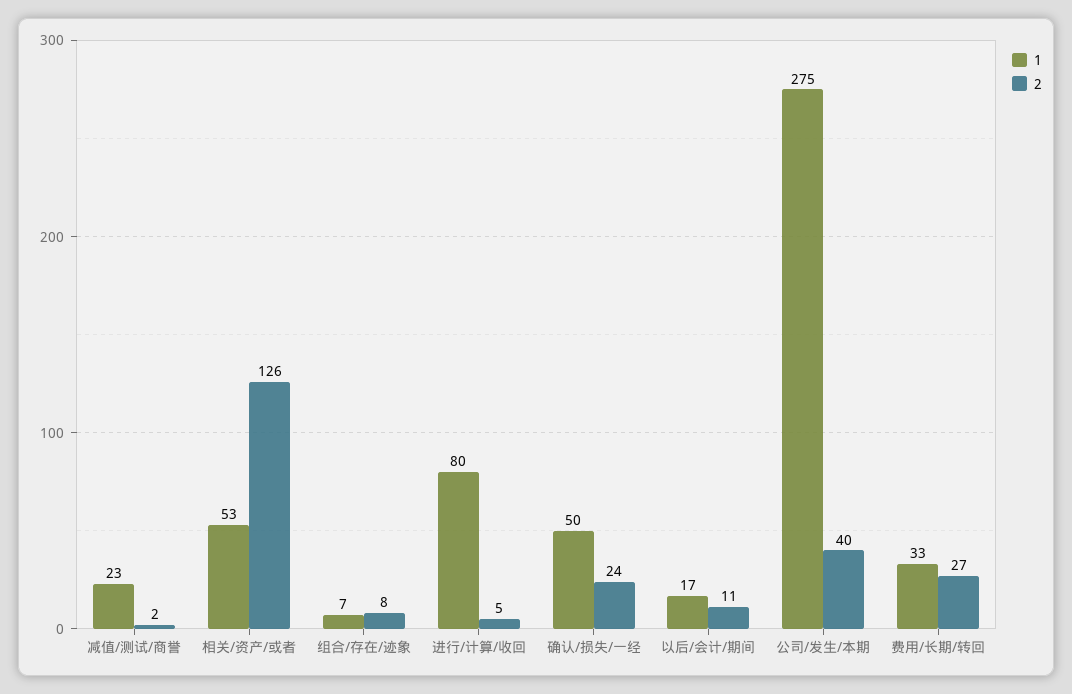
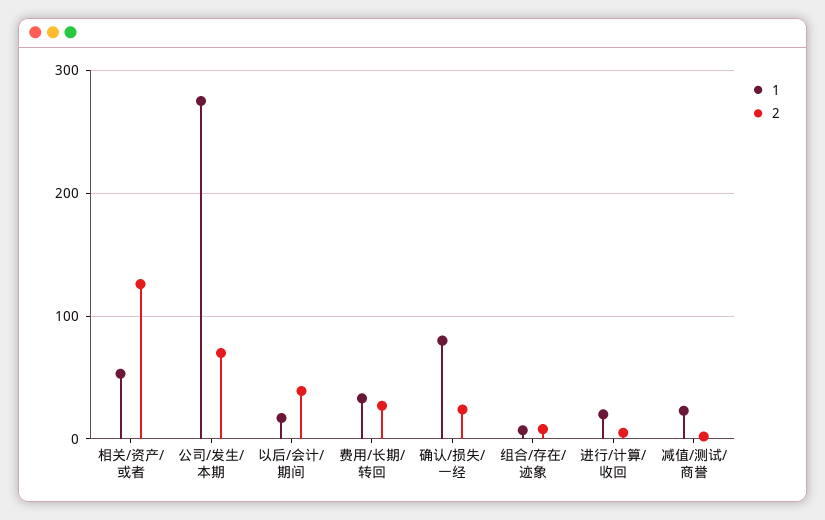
1, 进行/计算/收回: 80 -> 20
1, 确认/损失/一经: 50 -> 80
2, 以后/会计/期间: 11 -> 40
2, 公司/发生/本期: 40 -> 70

